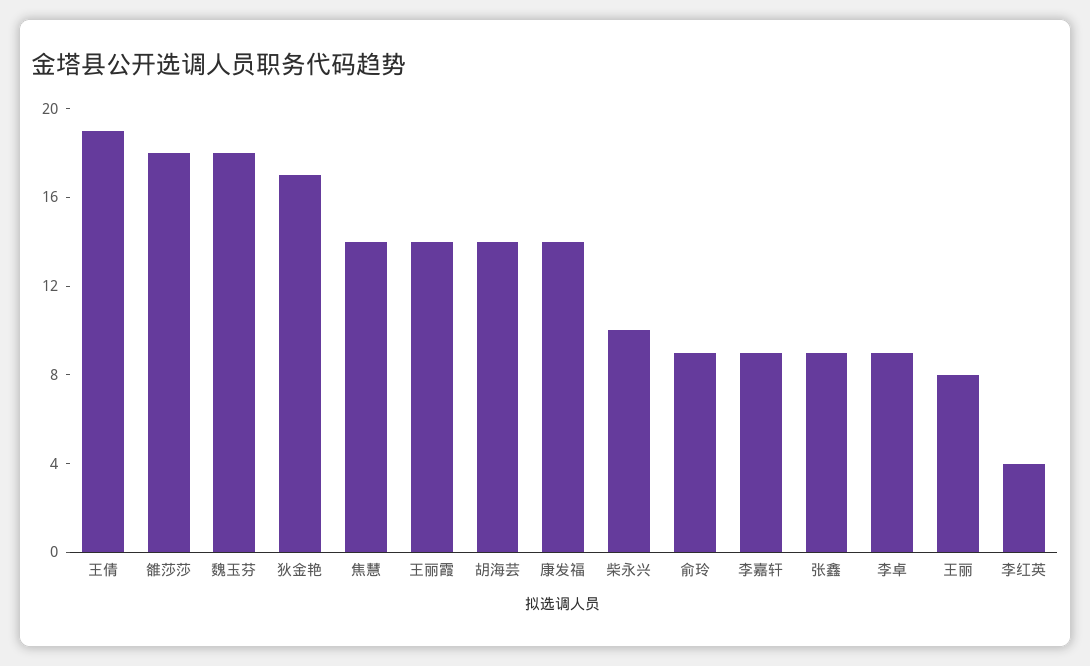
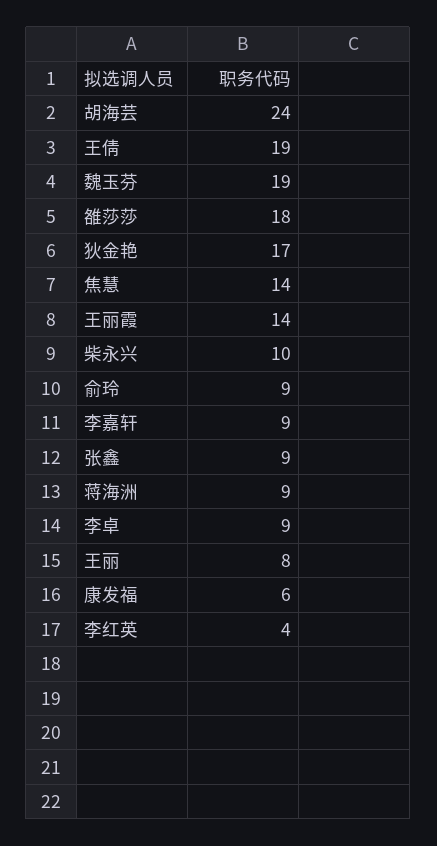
魏玉芬: 18 -> 19
胡海芸: 14 -> 24
康发福: 14 -> 6
蒋海洲: none -> 9

